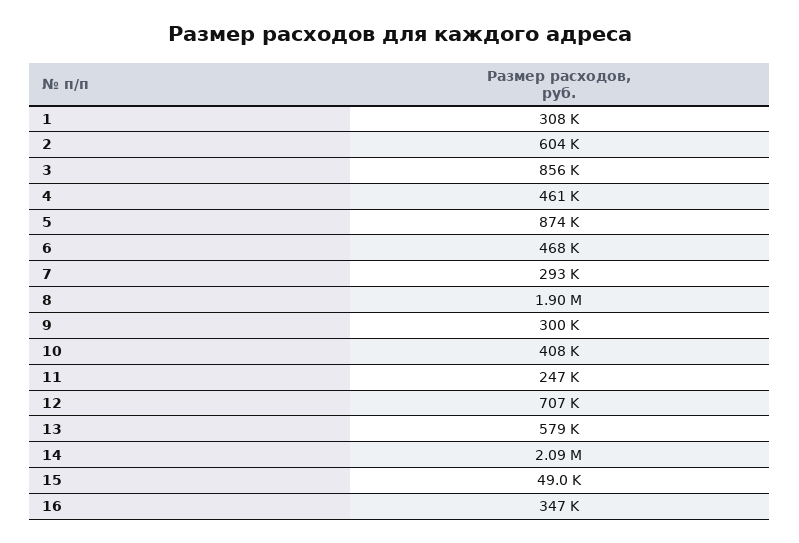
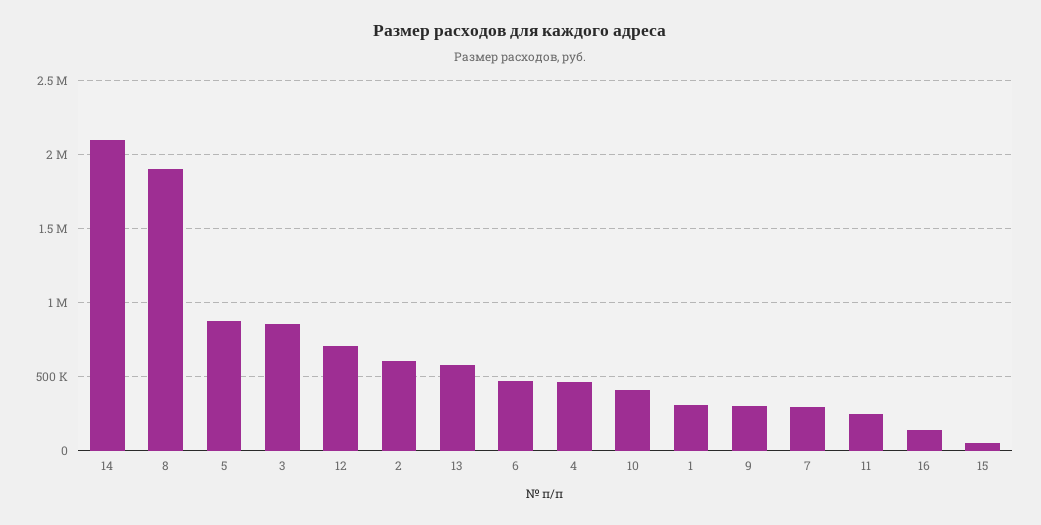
16: 347000 -> 150000

